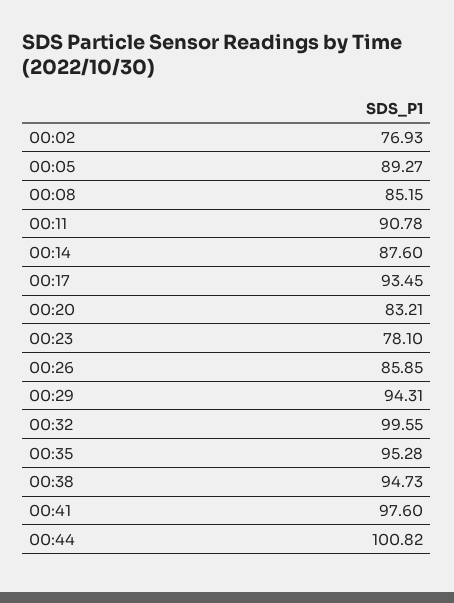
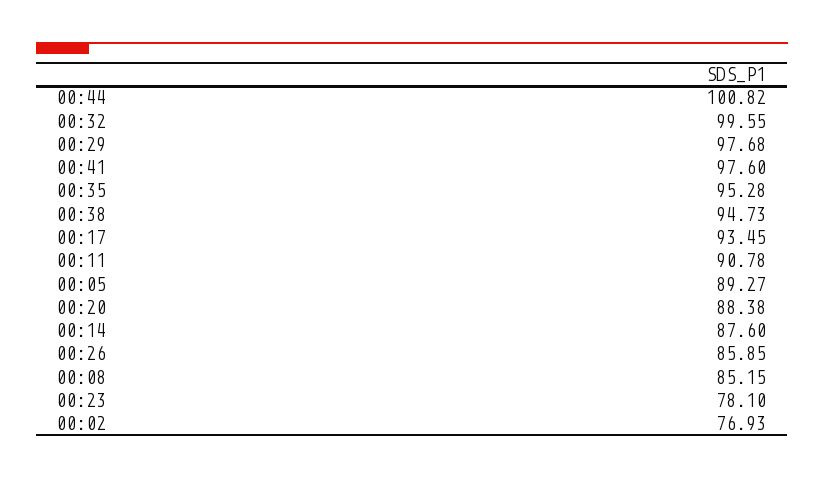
00:20: 83.21 -> 88.38
00:29: 94.31 -> 97.68

